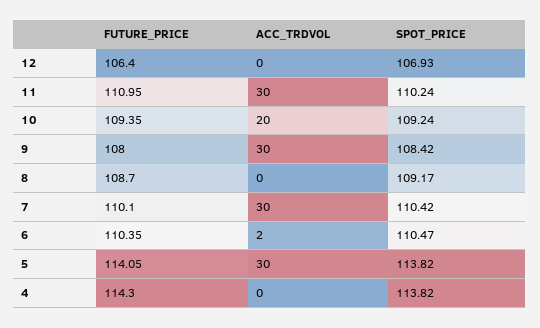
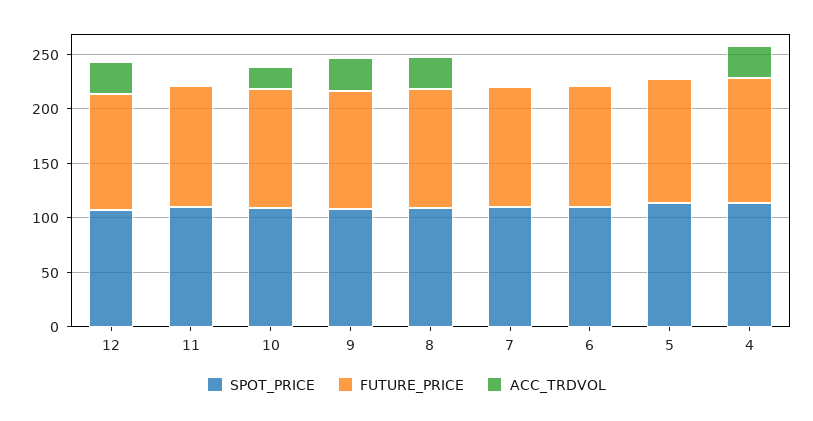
ACC_TRDVOL, 12: 0 -> 30
ACC_TRDVOL, 11: 30 -> 0
ACC_TRDVOL, 8: 0 -> 30
ACC_TRDVOL, 7: 30 -> 0
ACC_TRDVOL, 5: 30 -> 0
ACC_TRDVOL, 4: 0 -> 30

